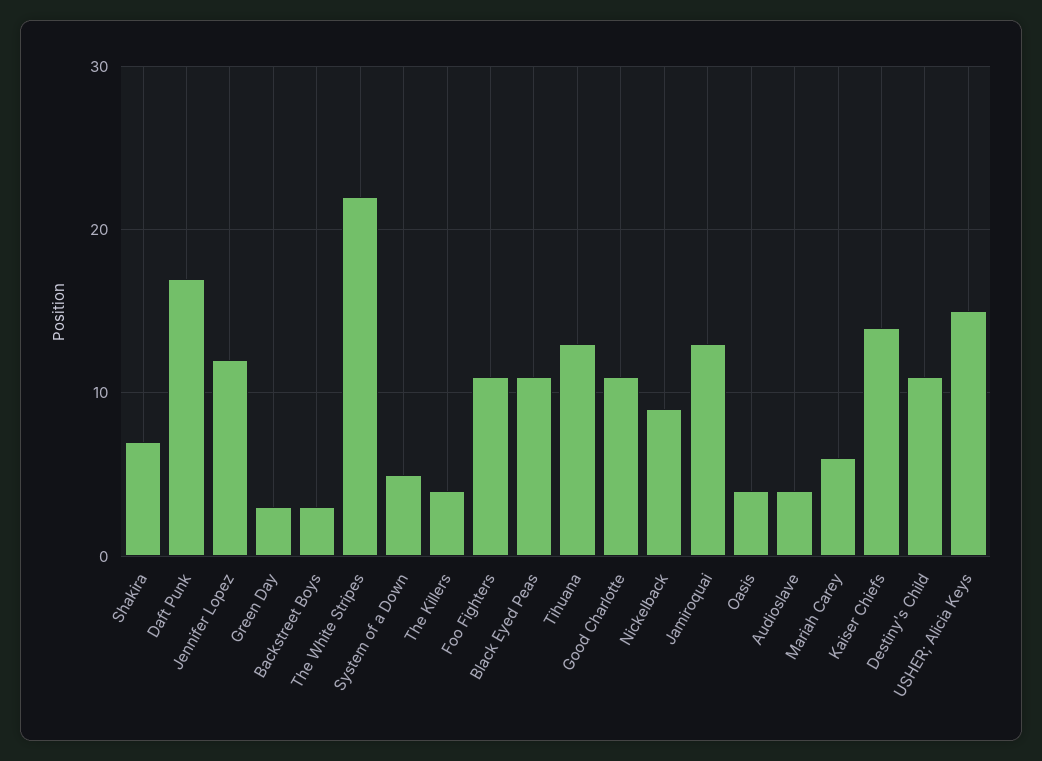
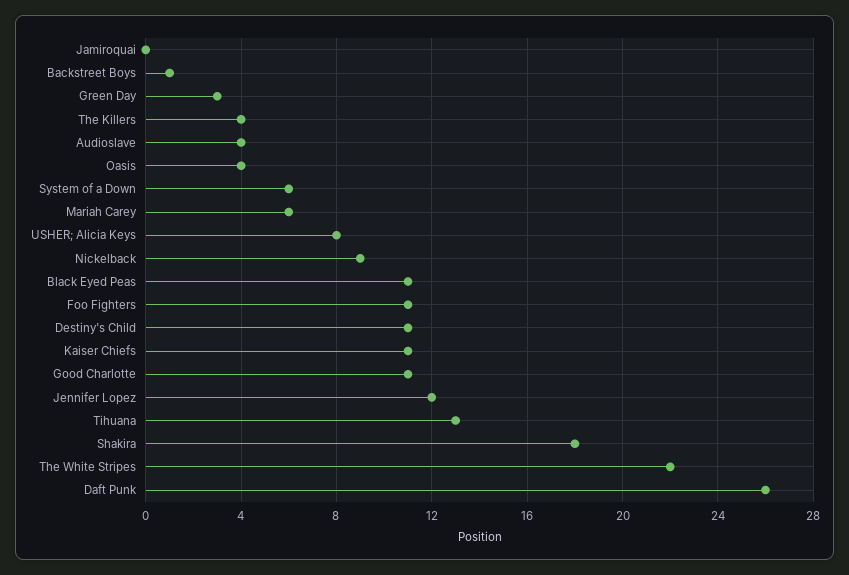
Shakira: 7 -> 18
Daft Punk: 17 -> 26
Backstreet Boys: 3 -> 1
System of a Down: 5 -> 6
Jamiroquai: 13 -> 0
Kaiser Chiefs: 14 -> 11
USHER; Alicia Keys: 15 -> 8

